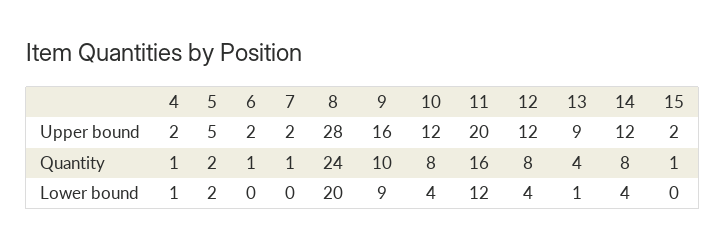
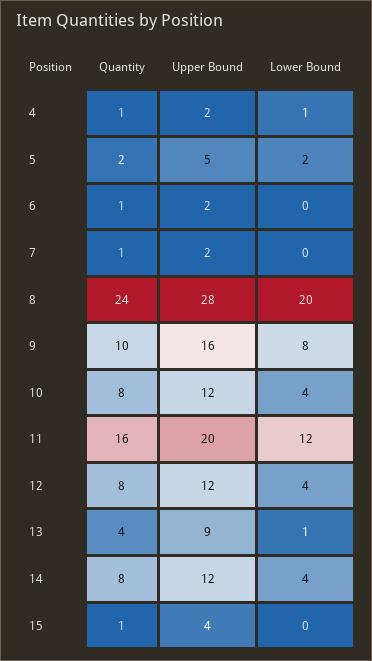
15, Upper bound: 2 -> 4
9, Lower bound: 9 -> 8

